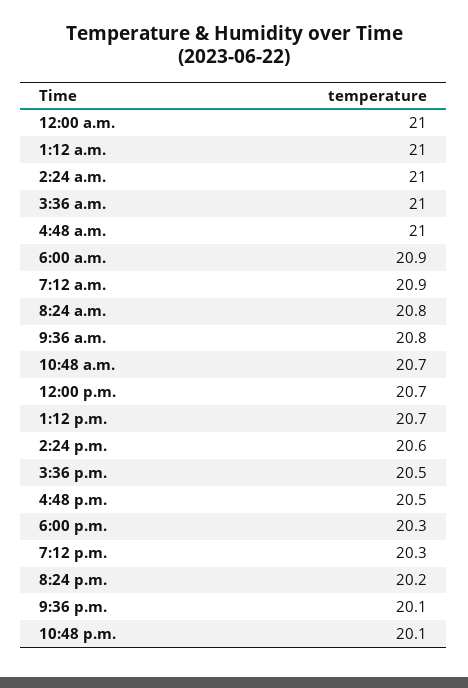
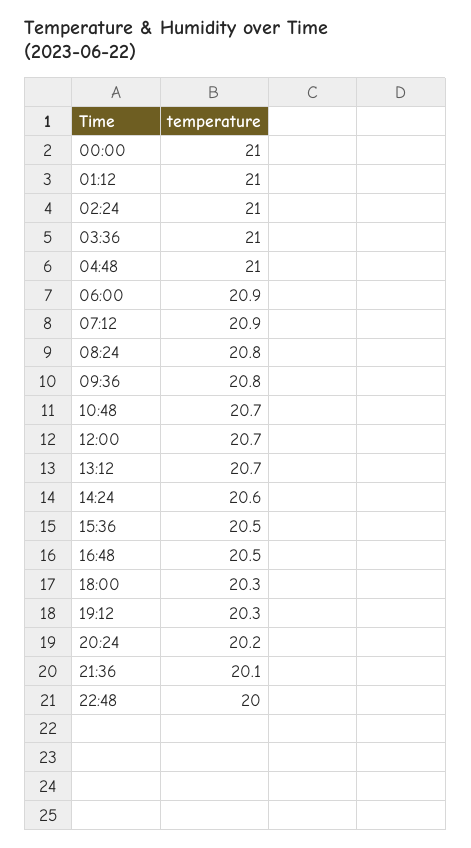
10:48 p.m.: 20.1 -> 20

